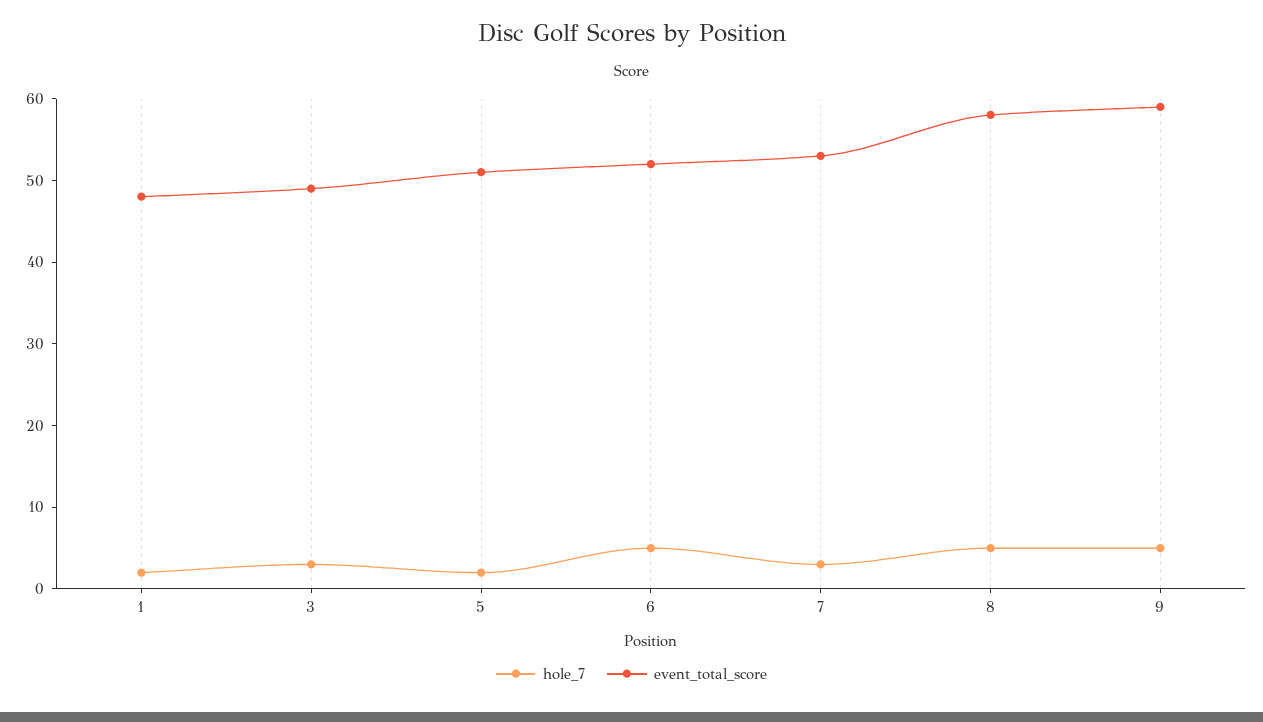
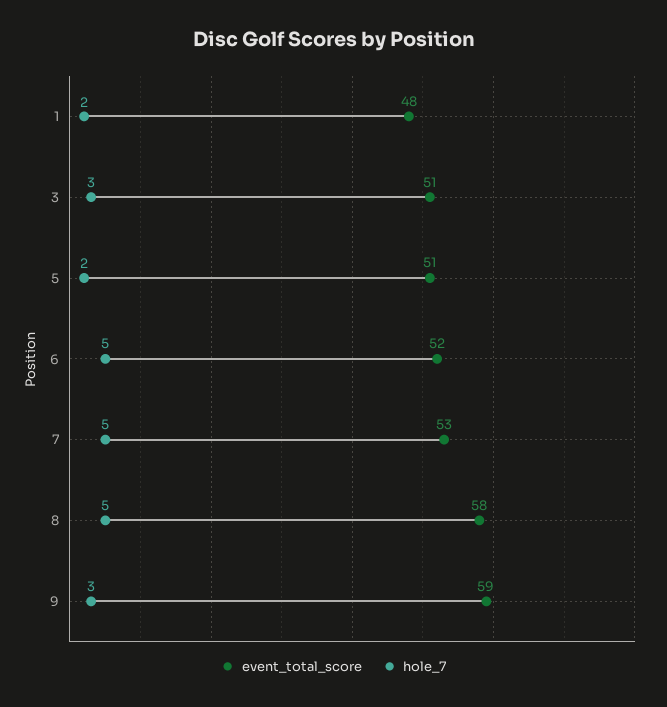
event_total_score, 3: 49 -> 51
hole_7, 7: 3 -> 5
hole_7, 9: 5 -> 3

